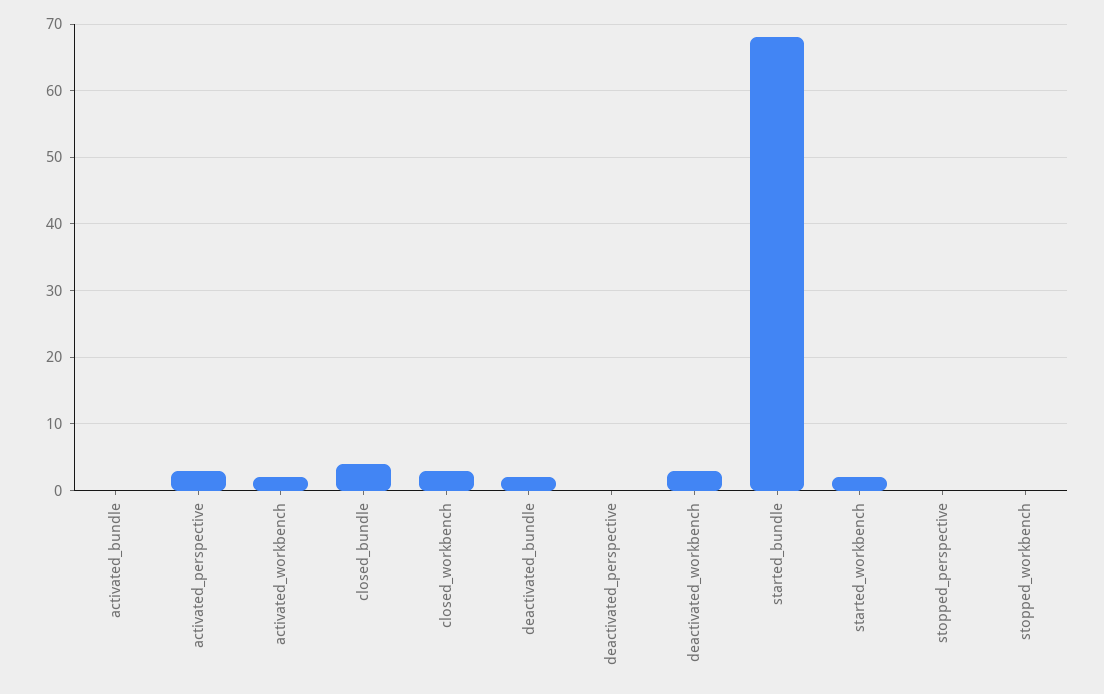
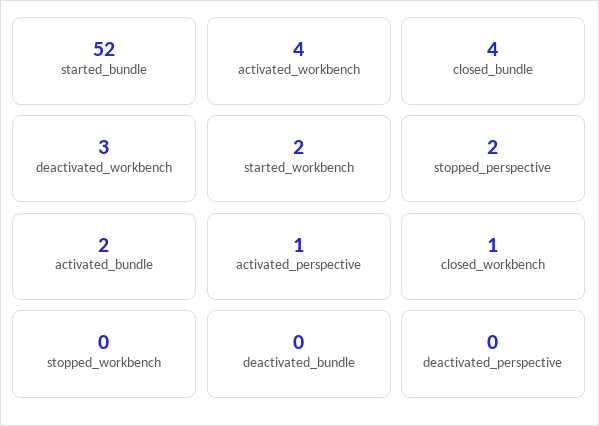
activated_bundle: 0 -> 2
activated_perspective: 3 -> 1
activated_workbench: 2 -> 4
closed_workbench: 3 -> 1
deactivated_bundle: 2 -> 0
started_bundle: 68 -> 52
stopped_perspective: 0 -> 2

